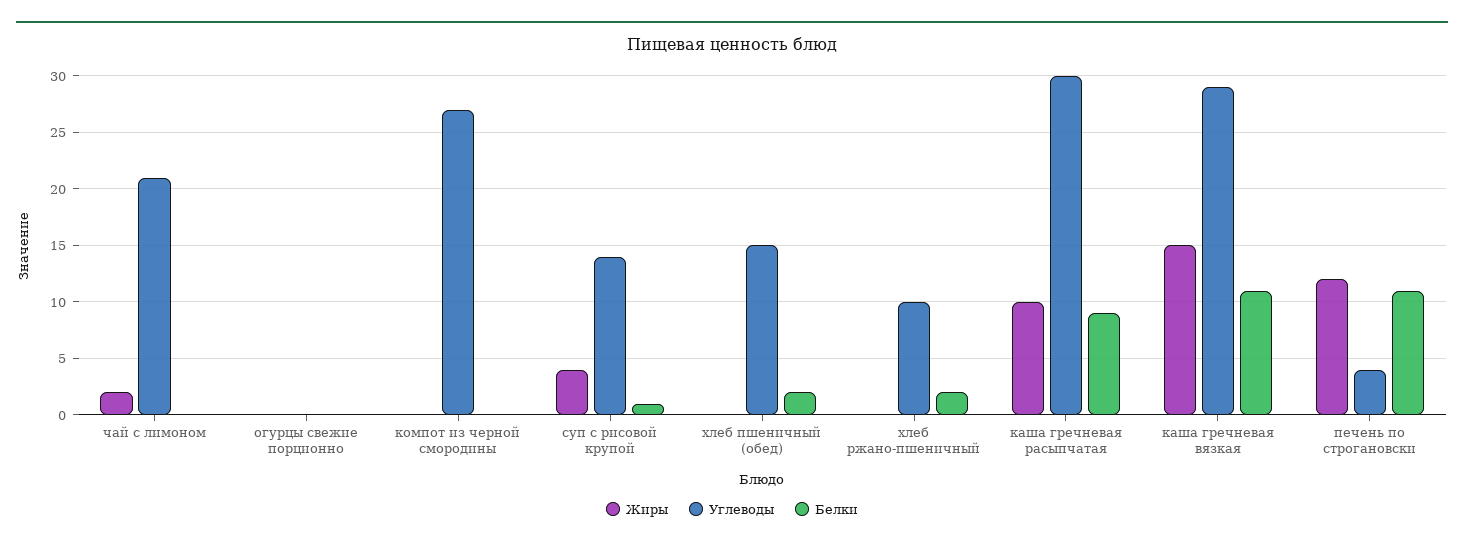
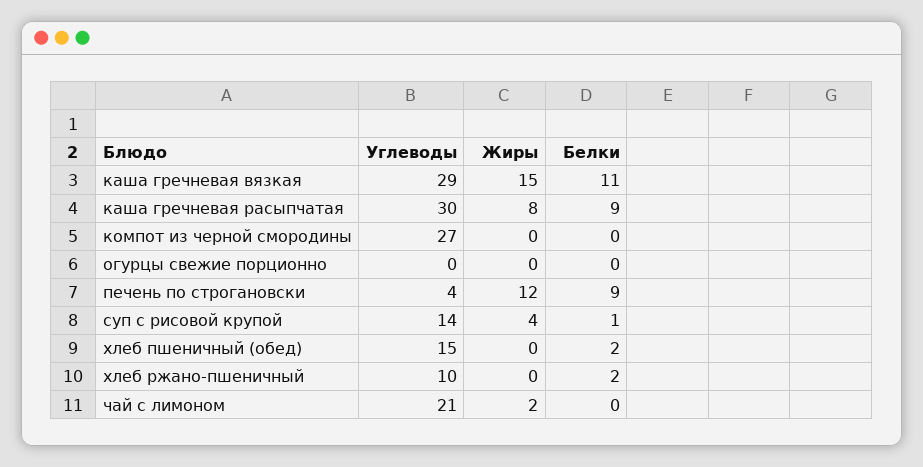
Жиры, каша гречневая расыпчатая: 10 -> 8
Белки, печень по строгановски: 11 -> 9

